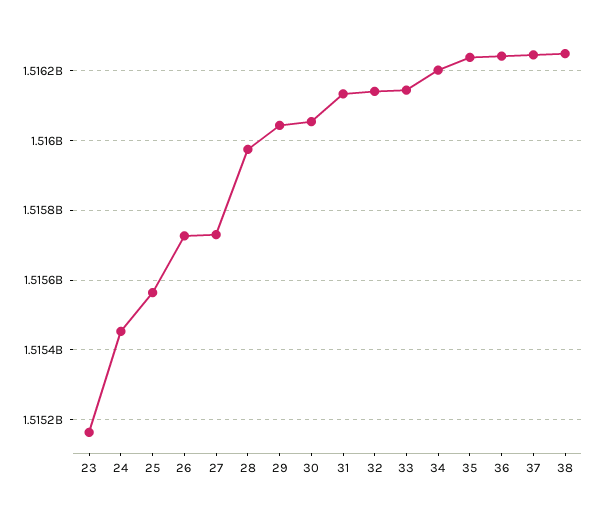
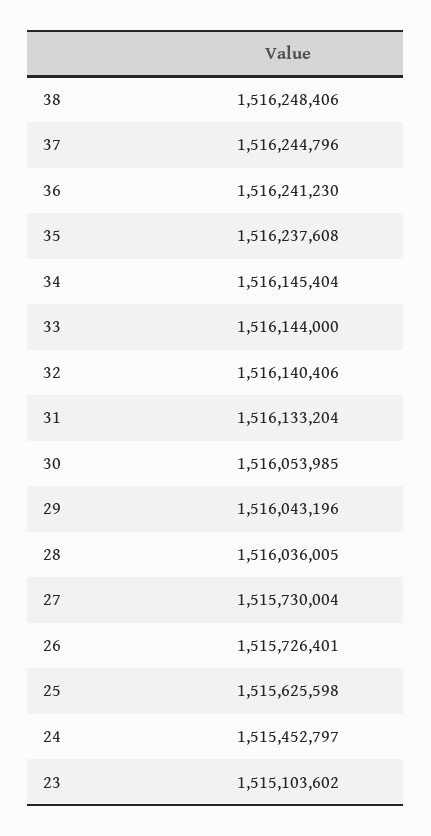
23: 1515160000 -> 1515103602
25: 1515560000 -> 1515625598
28: 1515980000 -> 1516036005
34: 1516200000 -> 1516145404

